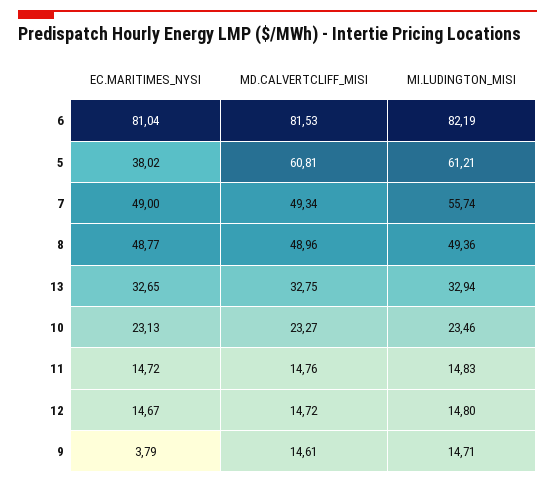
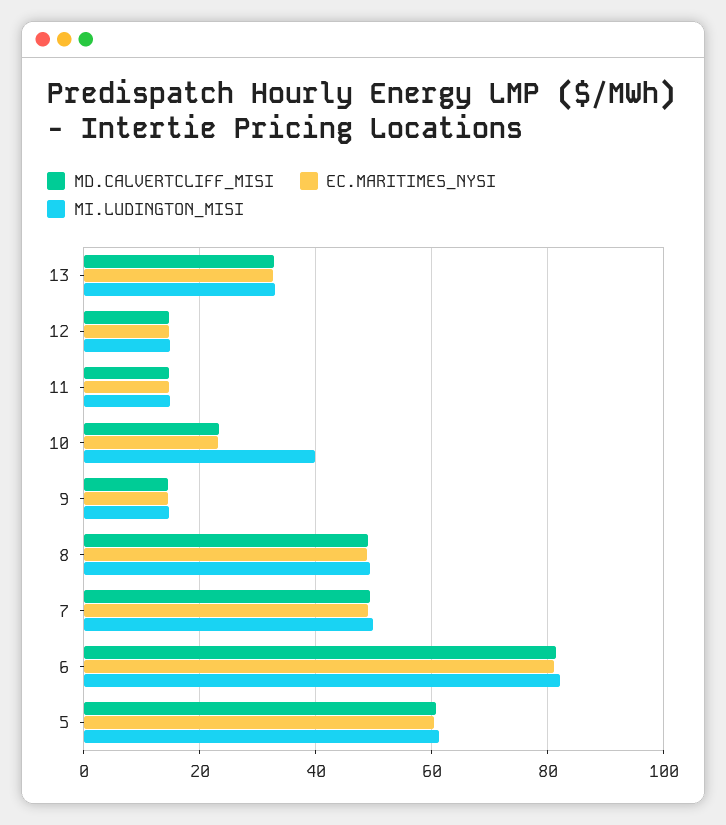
EC.MARITIMES_NYSI, 5: 38.02 -> 60
MI.LUDINGTON_MISI, 7: 55.74 -> 50
MI.LUDINGTON_MISI, 10: 23.46 -> 40
EC.MARITIMES_NYSI, 9: 3.79 -> 14

